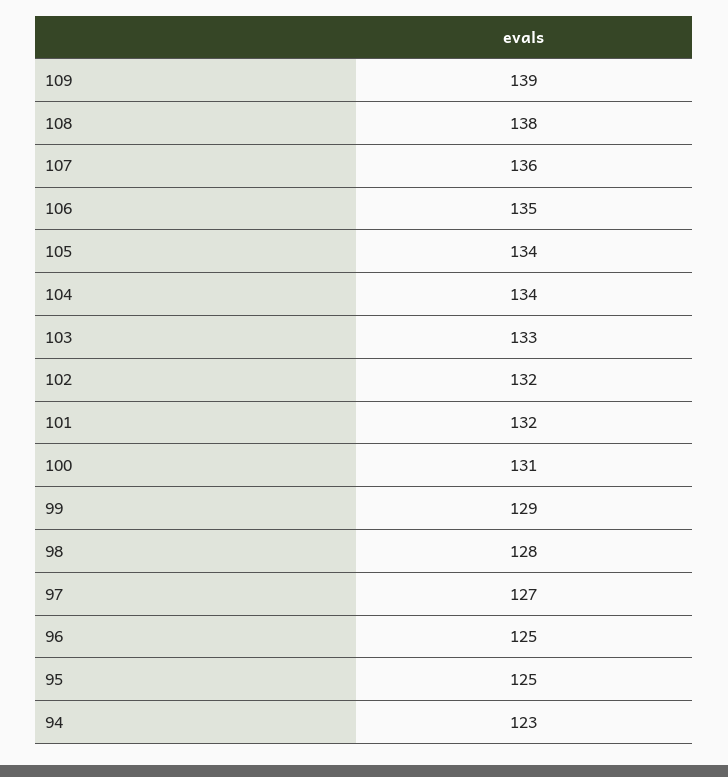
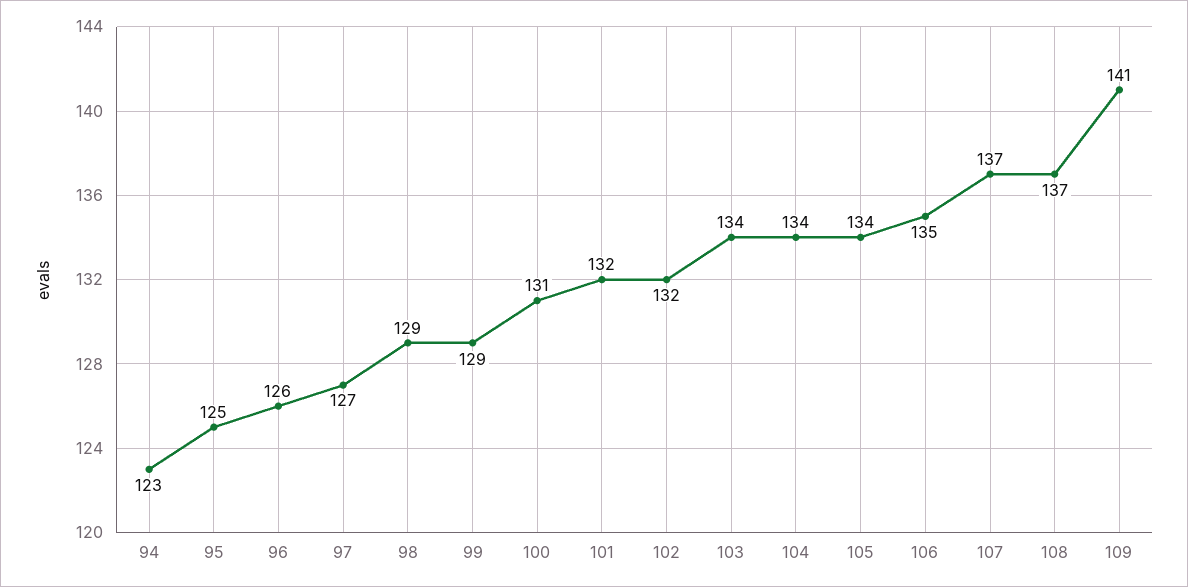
109: 139 -> 141
108: 138 -> 137
107: 136 -> 137
103: 133 -> 134
98: 128 -> 129
96: 125 -> 126

